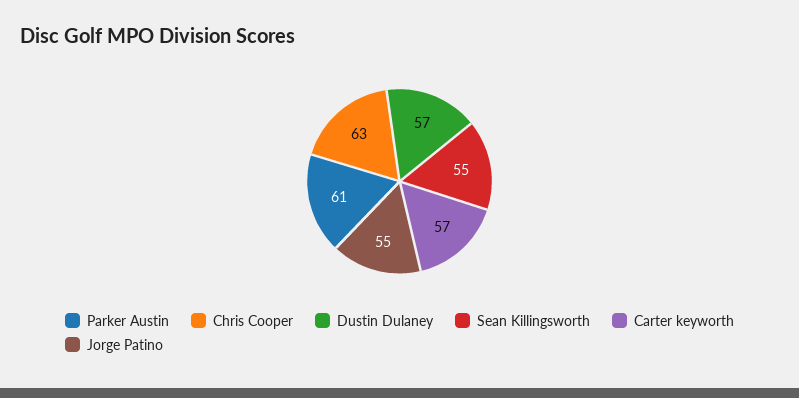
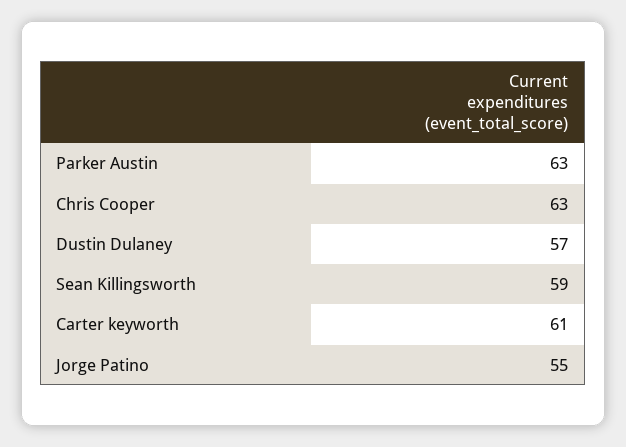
Parker Austin: 61 -> 63
Sean Killingsworth: 55 -> 59
Carter keyworth: 57 -> 61

